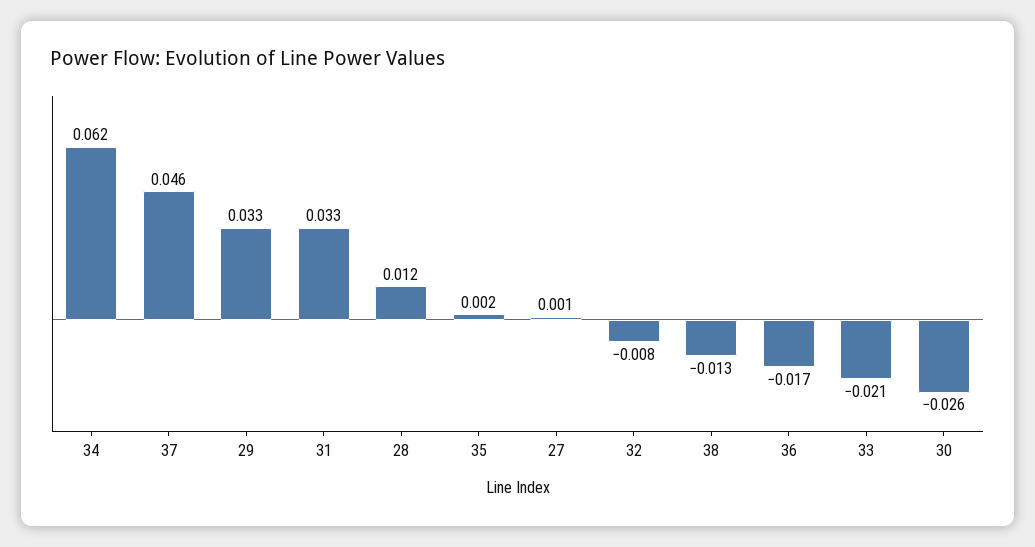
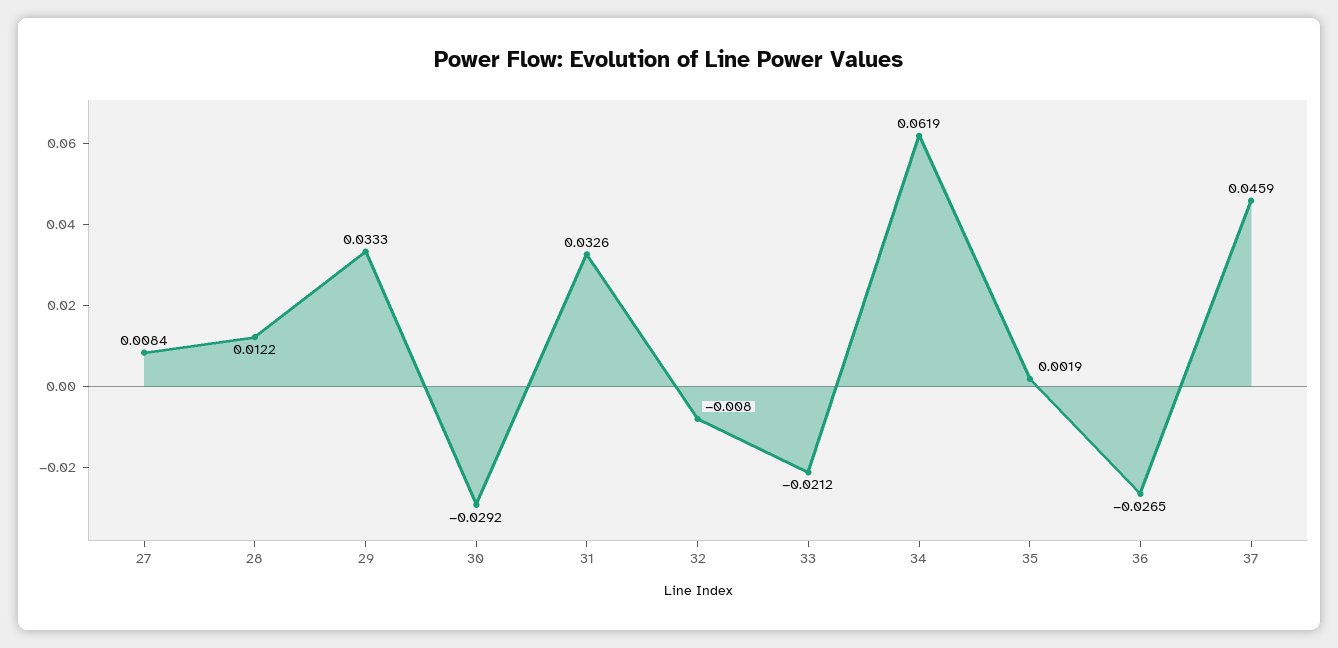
27: 0.001 -> 0.0084
38: -0.013 -> none
36: -0.017 -> -0.0265
30: -0.026 -> -0.0292

